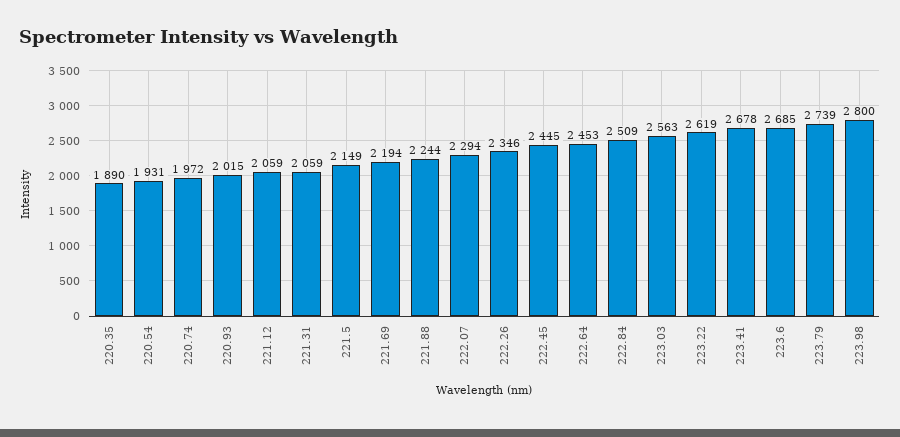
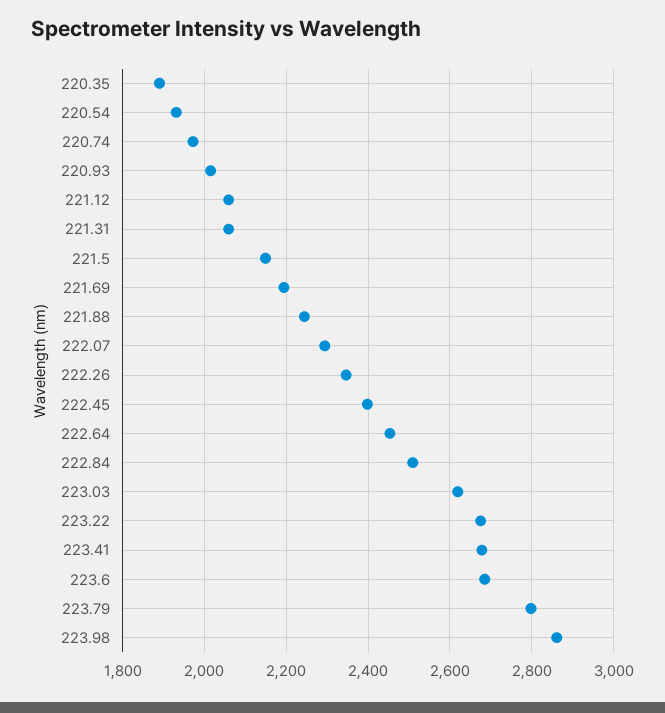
222.45: 2445 -> 2400
223.03: 2563 -> 2620
223.22: 2619 -> 2680
223.79: 2739 -> 2800
223.98: 2800 -> 2860

